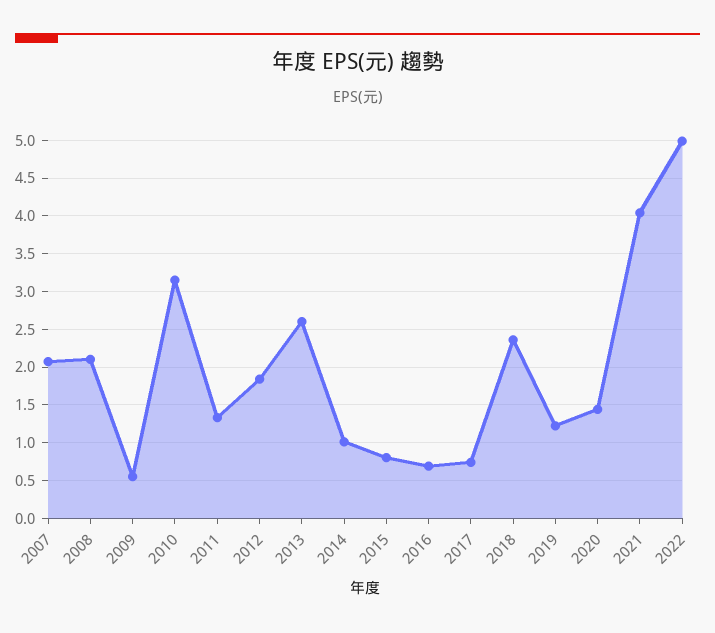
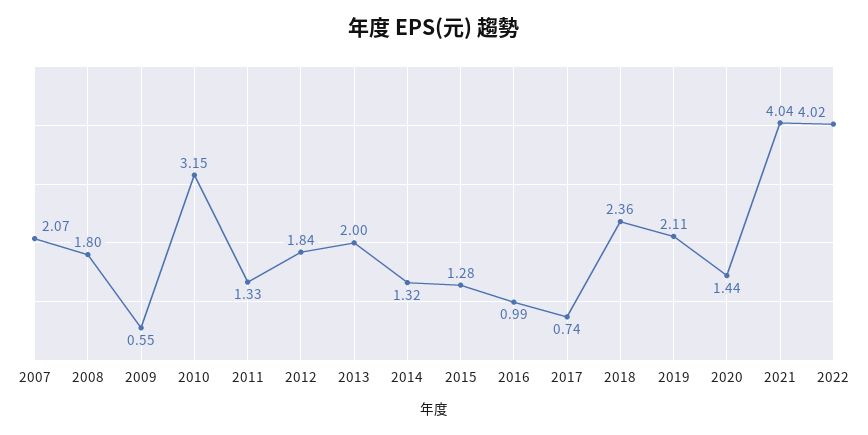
2008: 2.1 -> 1.8
2013: 2.6 -> 2
2014: 1 -> 1.32
2015: 0.8 -> 1.28
2016: 0.7 -> 0.99
2019: 1.2 -> 2.11
2022: 5 -> 4.02

